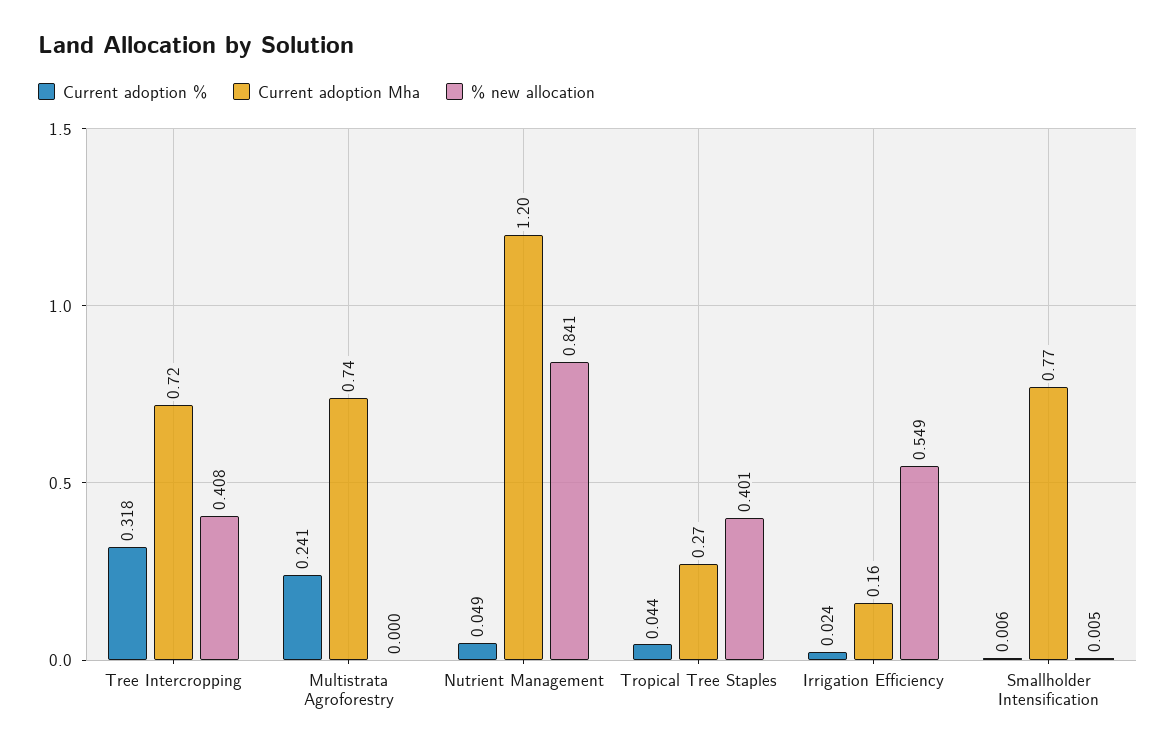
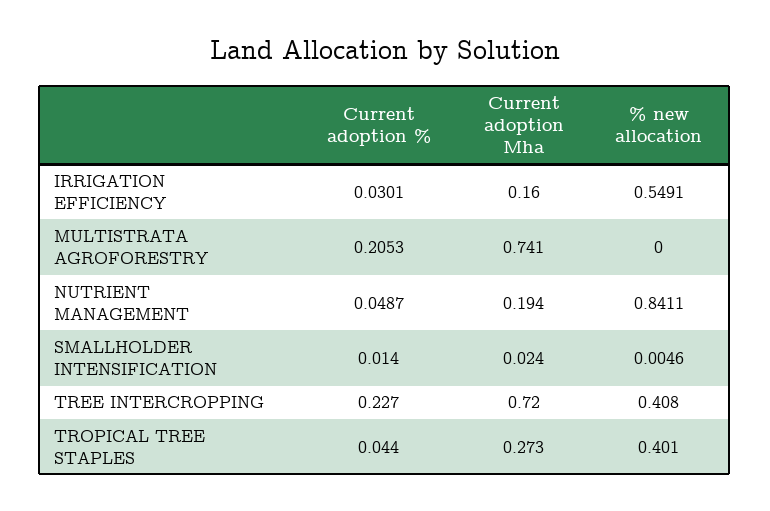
Current adoption %, Tree Intercropping: 0.318 -> 0.227
Current adoption %, Multistrata Agroforestry: 0.241 -> 0.2053
Current adoption Mha, Nutrient Management: 1.2 -> 0.194
Current adoption %, Irrigation Efficiency: 0.024 -> 0.0301
Current adoption %, Smallholder Intensification: 0.006 -> 0.014
Current adoption Mha, Smallholder Intensification: 0.77 -> 0.024

